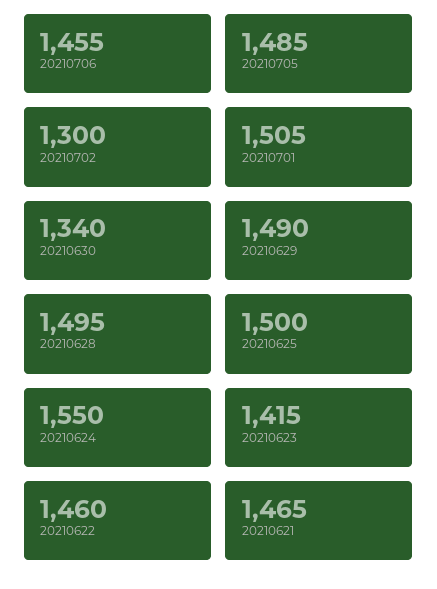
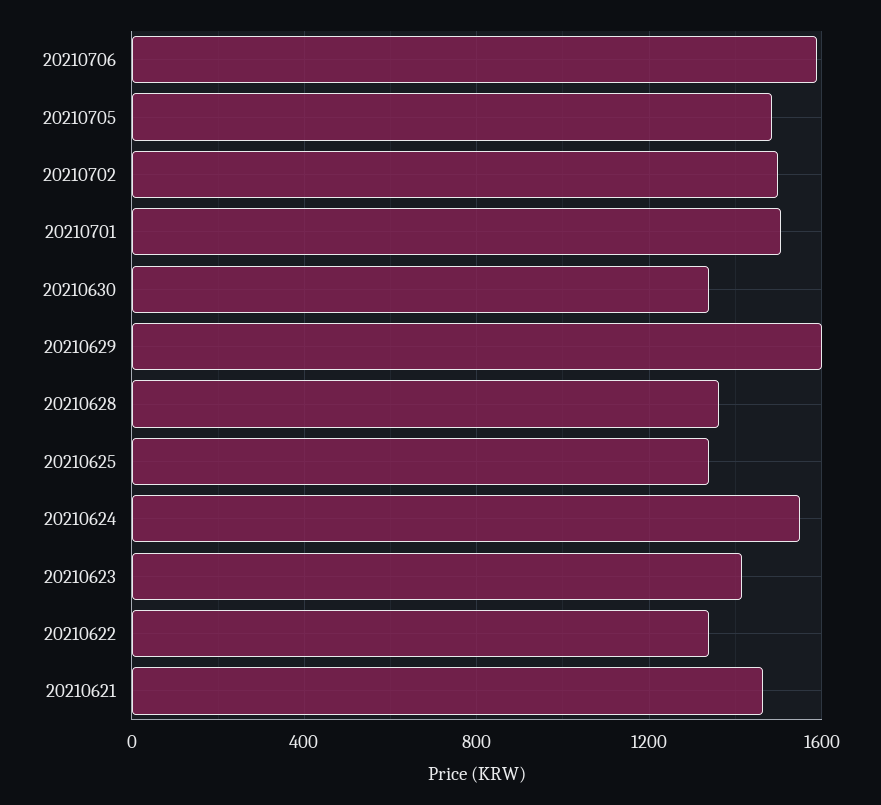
20210706: 1455 -> 1600
20210702: 1300 -> 1500
20210629: 1490 -> 1600
20210628: 1495 -> 1350
20210625: 1500 -> 1350
20210622: 1460 -> 1350

